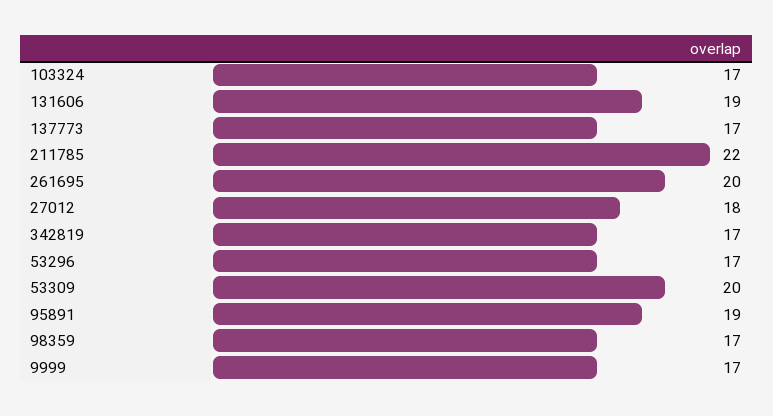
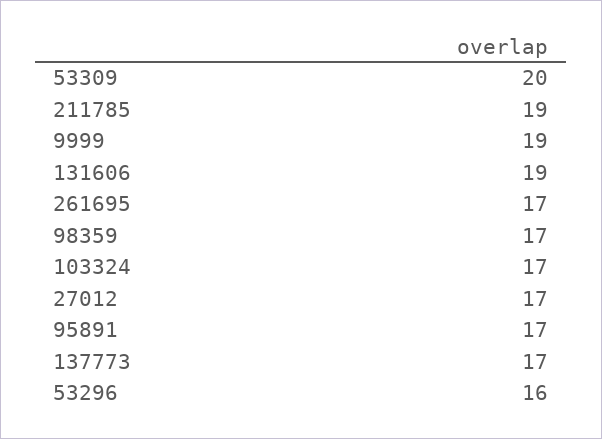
211785: 22 -> 19
261695: 20 -> 17
27012: 18 -> 17
342819: 17 -> none
53296: 17 -> 16
95891: 19 -> 17
9999: 17 -> 19

